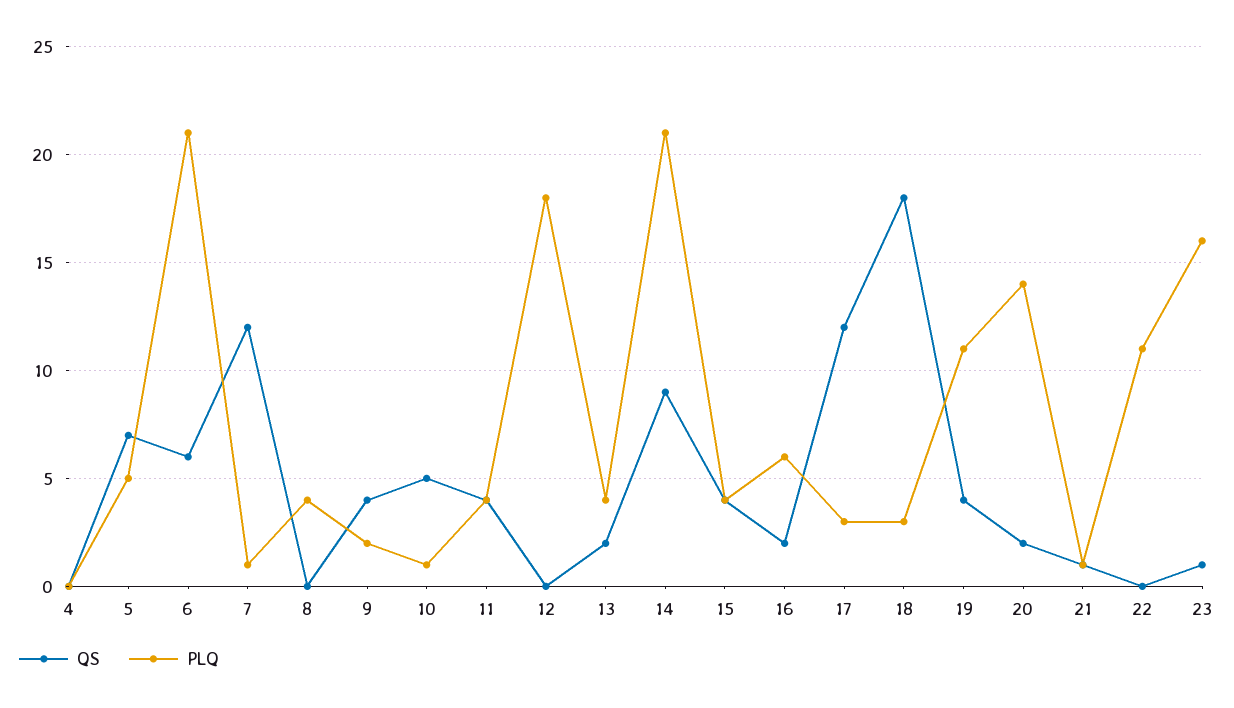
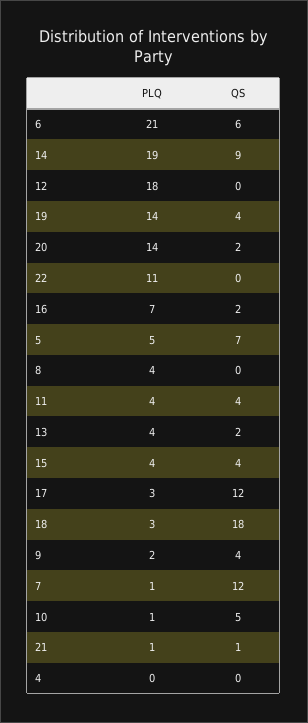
PLQ, 14: 21 -> 19
PLQ, 16: 6 -> 7
PLQ, 19: 11 -> 14
QS, 23: 1 -> none
PLQ, 23: 16 -> none

